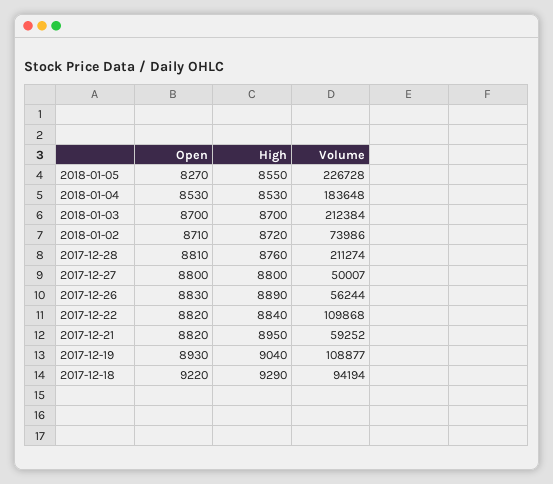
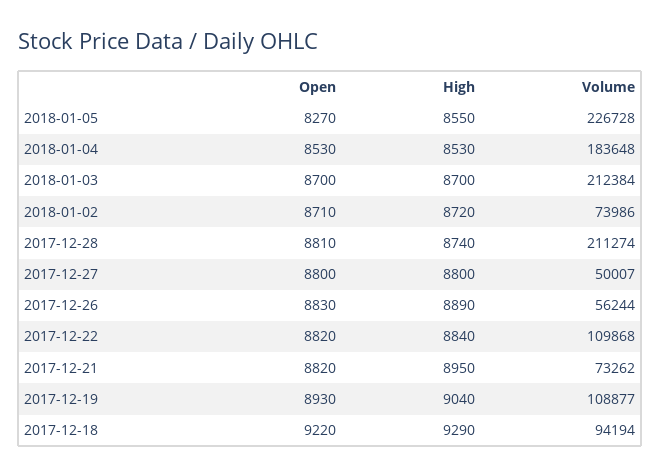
High, 2017-12-28: 8760 -> 8740
Volume, 2017-12-21: 59252 -> 73262

